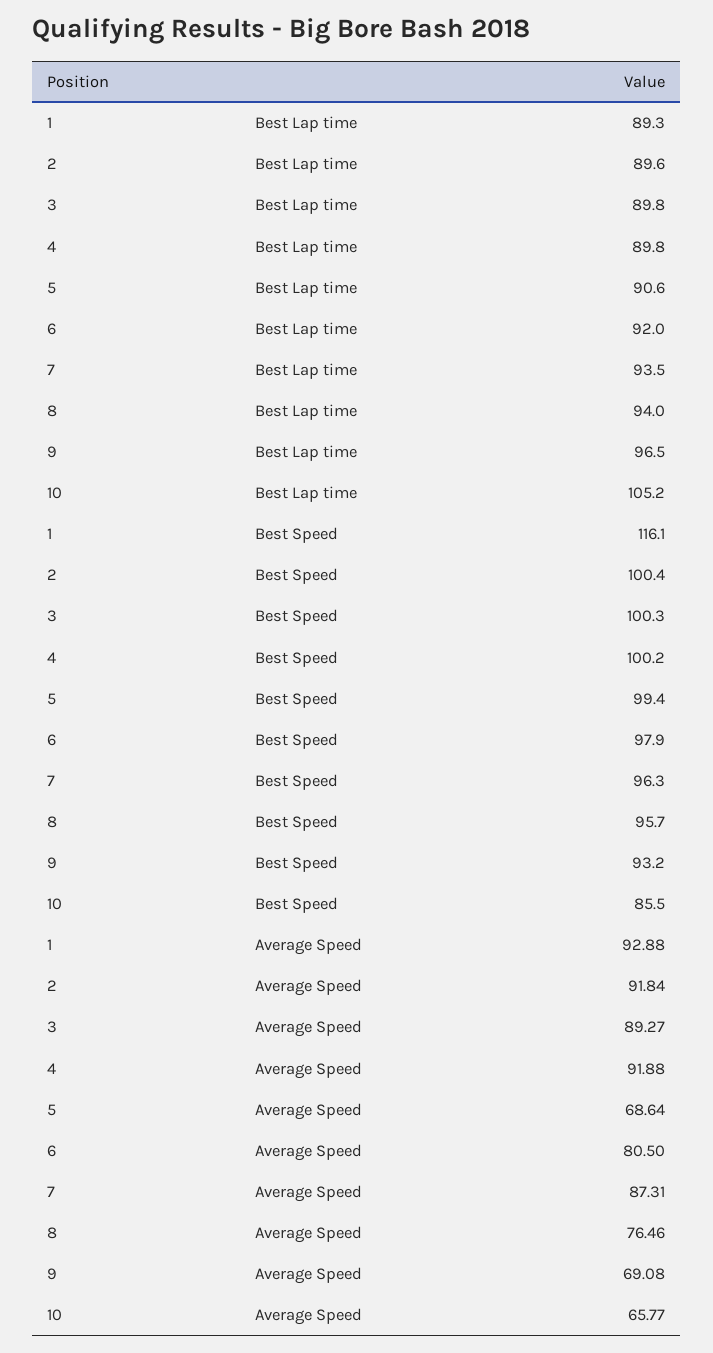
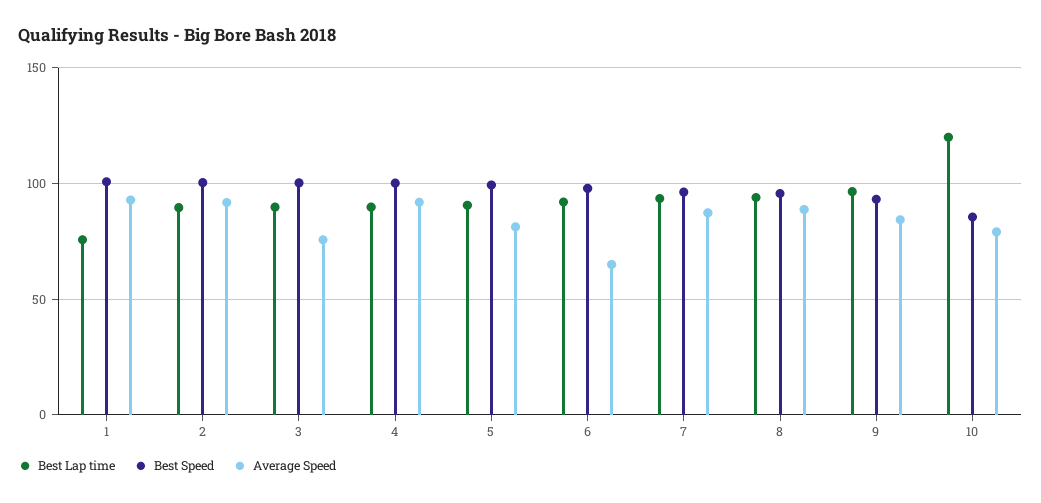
Best Lap time, 1: 89.3 -> 75
Best Lap time, 10: 105.2 -> 120
Best Speed, 1: 116.1 -> 100
Average Speed, 3: 89.27 -> 75
Average Speed, 5: 68.64 -> 80
Average Speed, 6: 80.5 -> 65
Average Speed, 8: 76.46 -> 90
Average Speed, 9: 69.08 -> 85
Average Speed, 10: 65.77 -> 80

